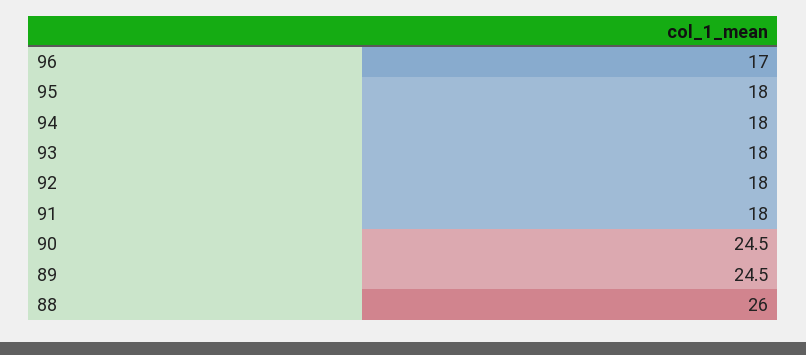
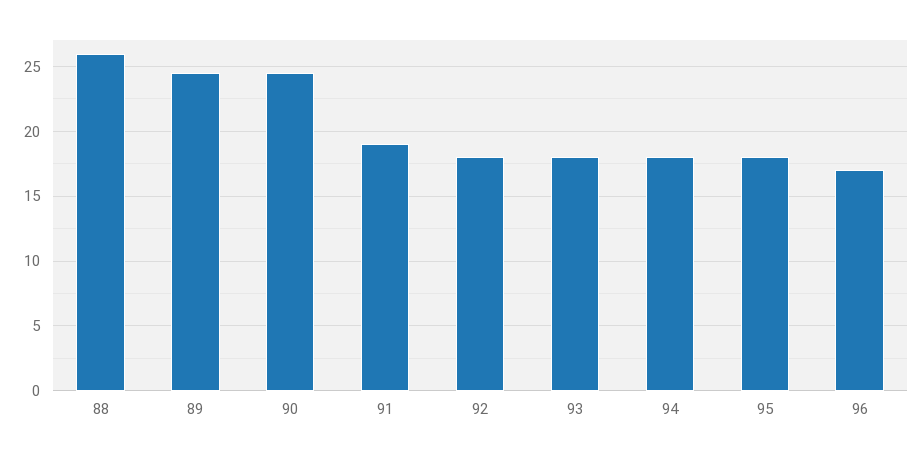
91: 18 -> 19

